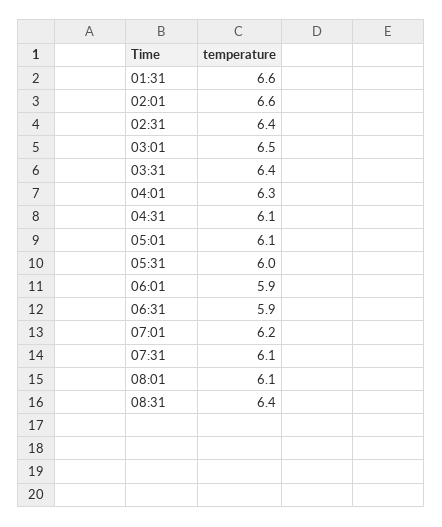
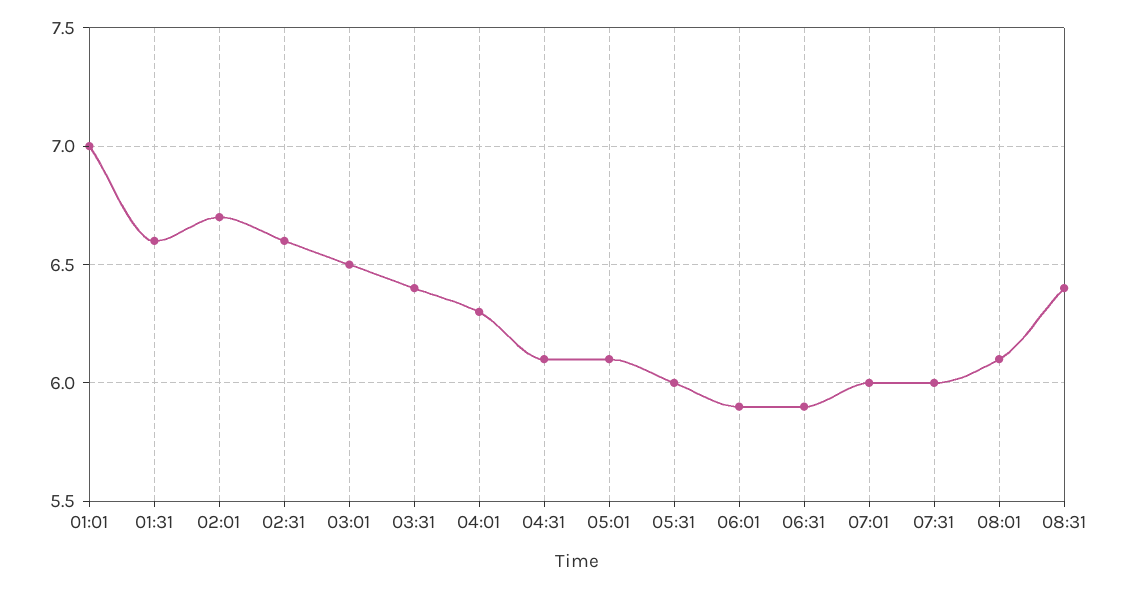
02:01: 6.6 -> 6.7
02:31: 6.4 -> 6.6
07:01: 6.2 -> 6
07:31: 6.1 -> 6
01:01: none -> 7

